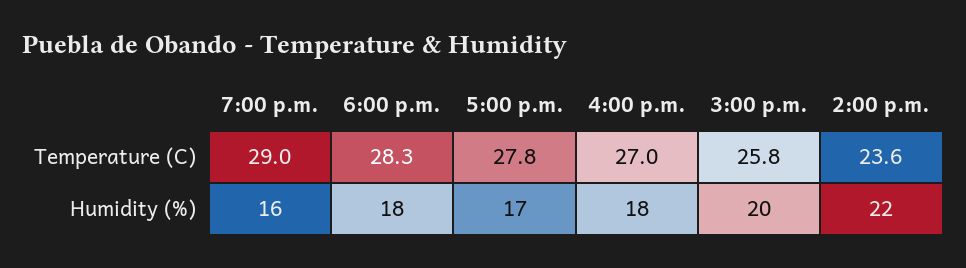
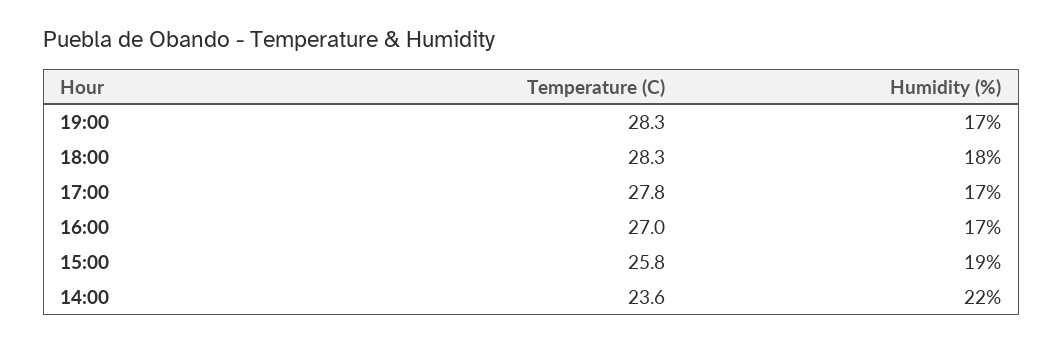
7:00 p.m., Temperature (C): 29 -> 28.3
7:00 p.m., Humidity (%): 16 -> 17
4:00 p.m., Humidity (%): 18 -> 17
3:00 p.m., Humidity (%): 20 -> 19

